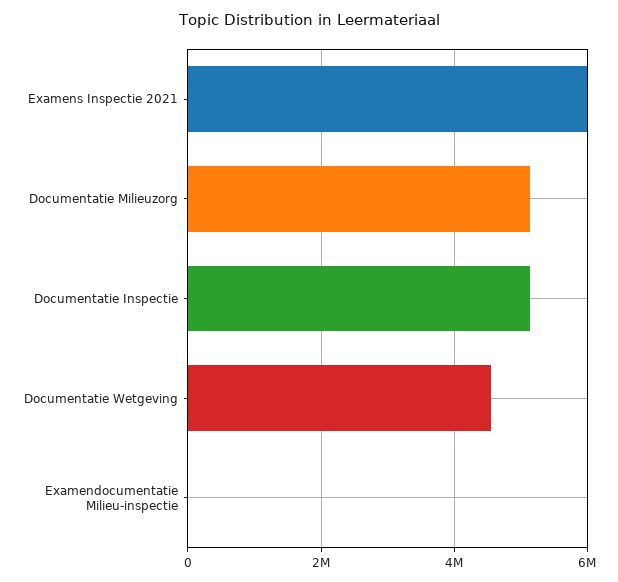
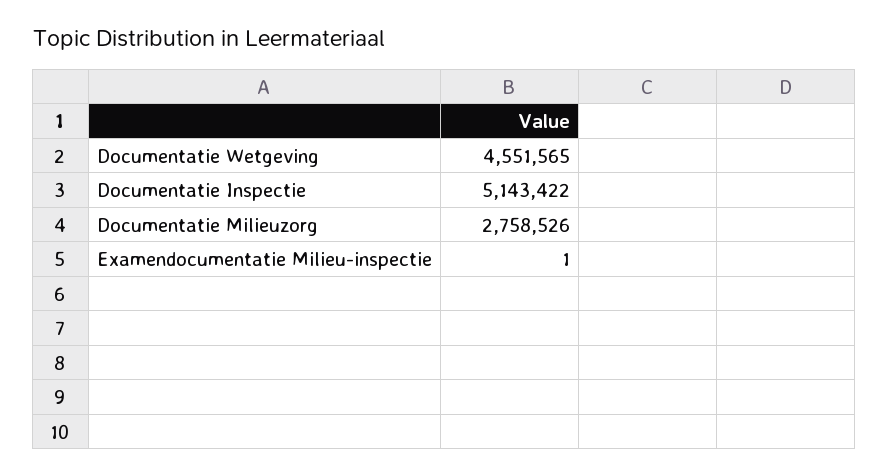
Examens Inspectie 2021: 6000000 -> none
Documentatie Milieuzorg: 5200000 -> 2758526

